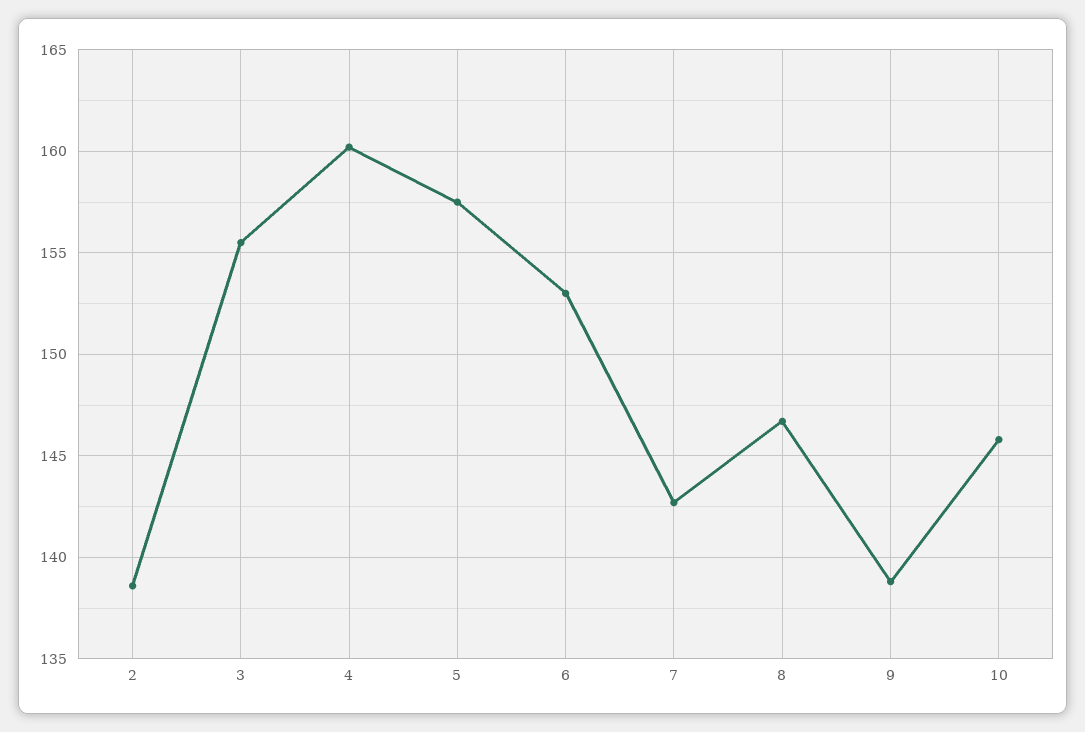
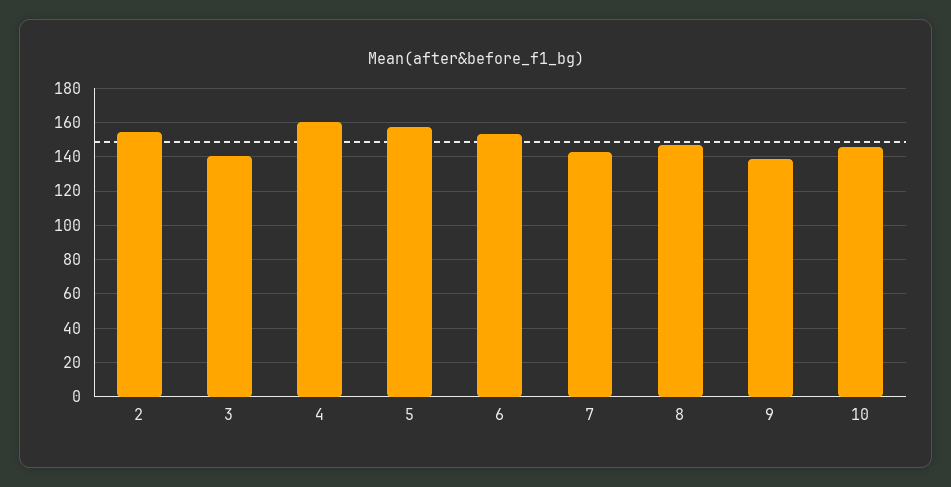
2: 138.5 -> 155
3: 155.5 -> 140

